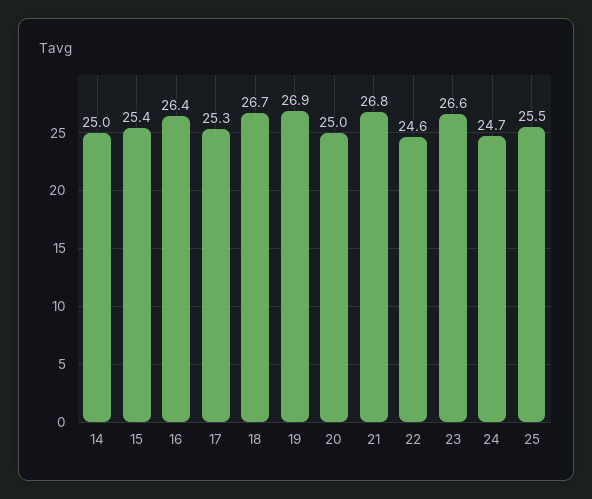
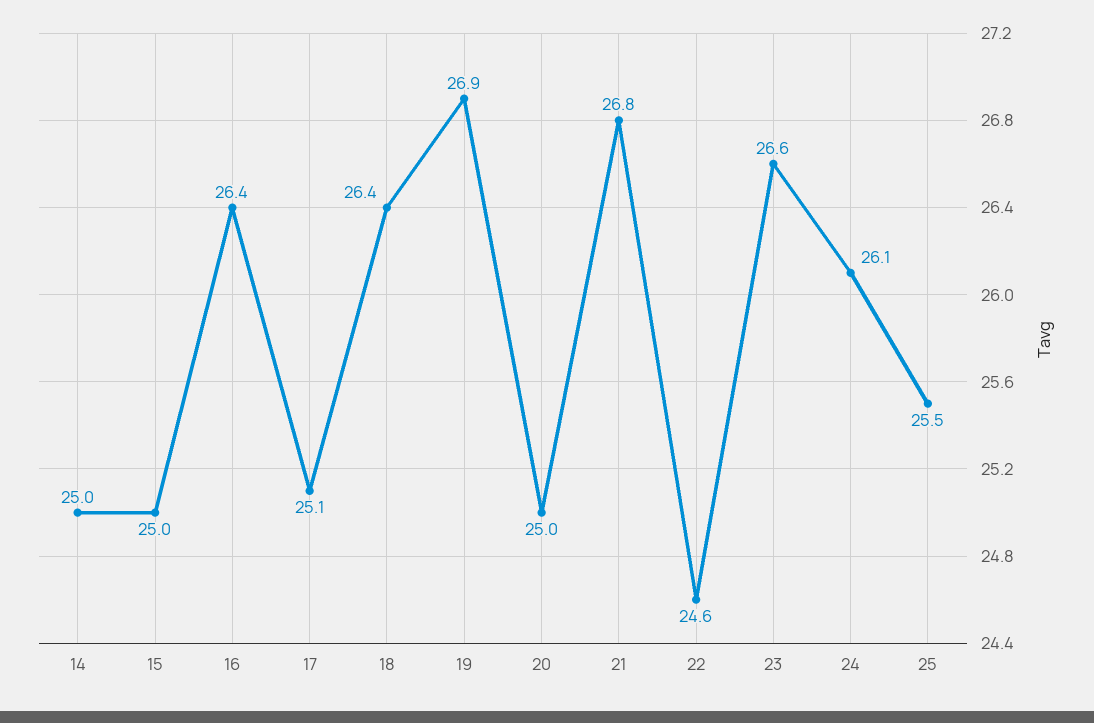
15: 25.4 -> 25
17: 25.3 -> 25.1
18: 26.7 -> 26.4
24: 24.7 -> 26.1

